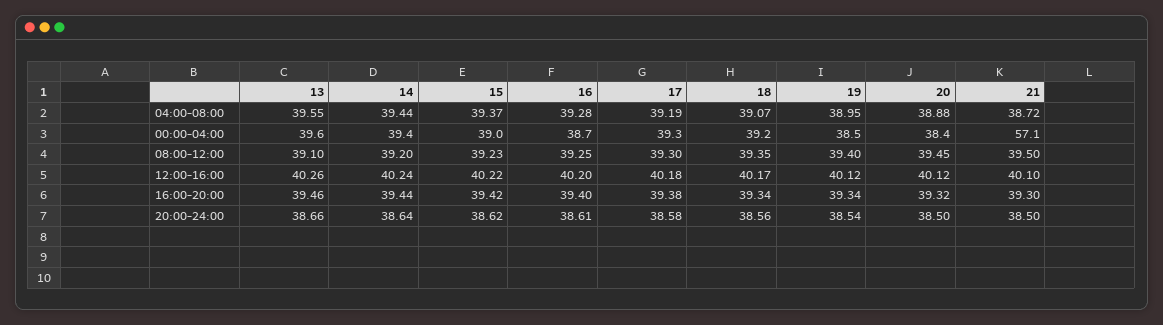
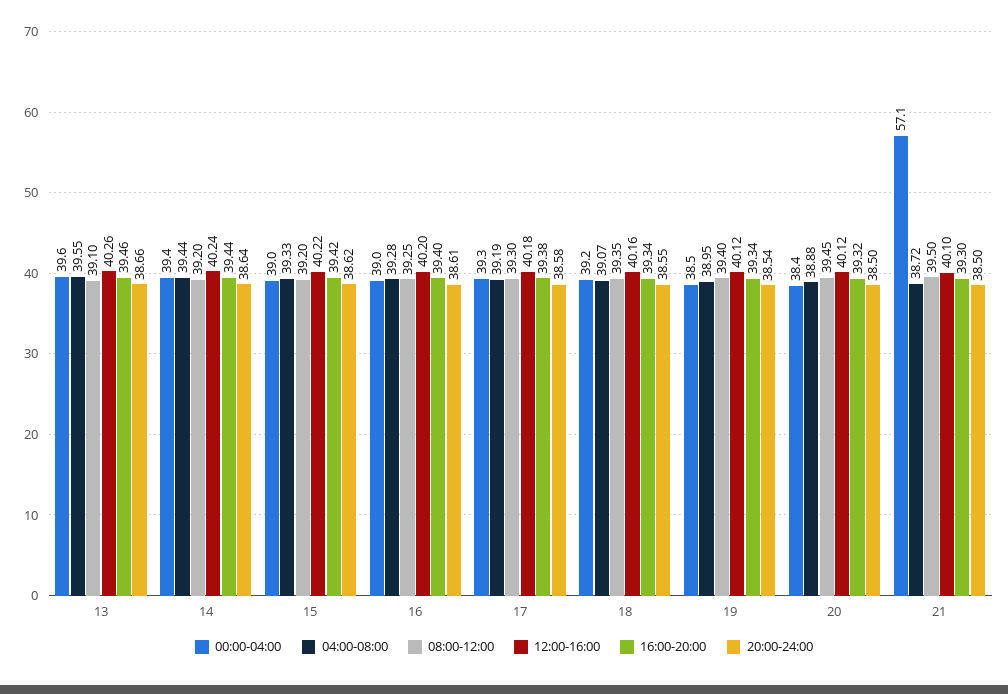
04:00-08:00, 15: 39.37 -> 39.33
00:00-04:00, 16: 38.7 -> 39
08:00-12:00, 15: 39.23 -> 39.2
12:00-16:00, 18: 40.17 -> 40.16
20:00-24:00, 18: 38.56 -> 38.55

